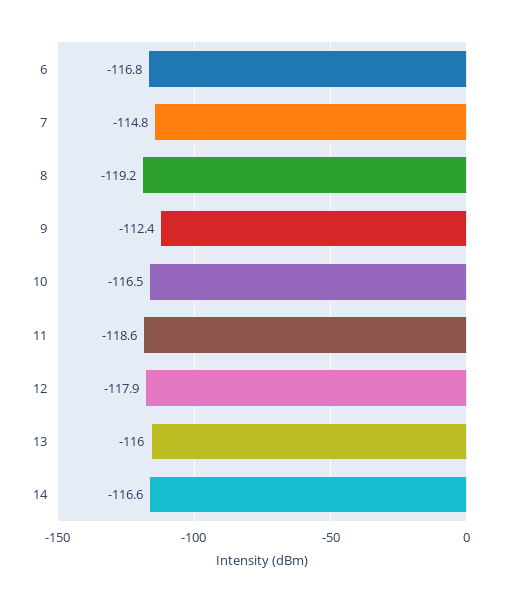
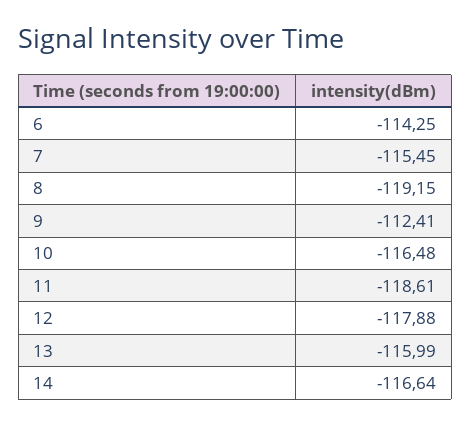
6: -116.8 -> -114.25
7: -114.8 -> -115.45

